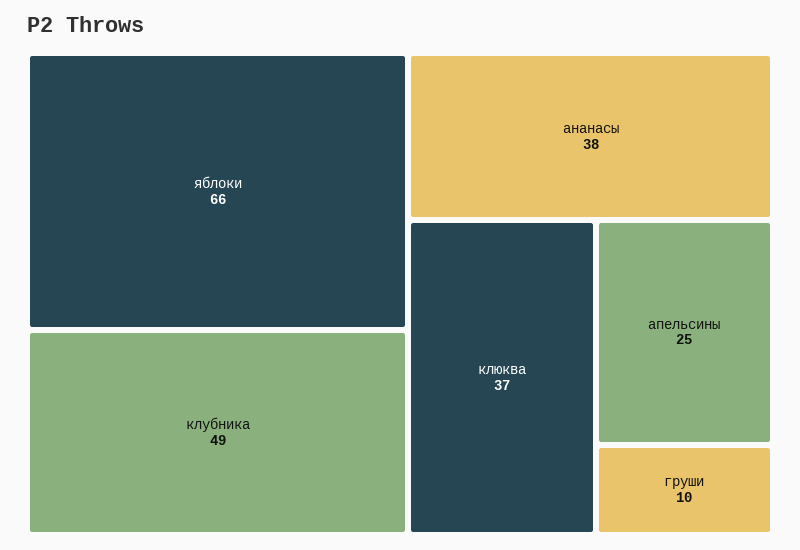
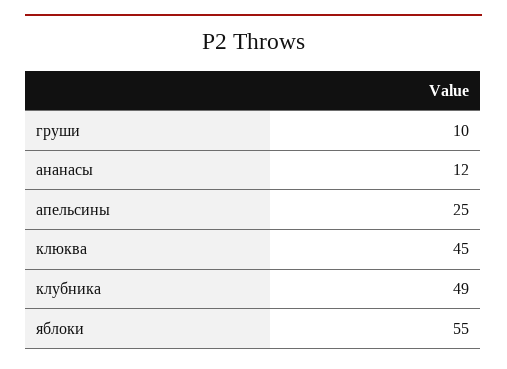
яблоки: 66 -> 55
ананасы: 38 -> 12
клюква: 37 -> 45

